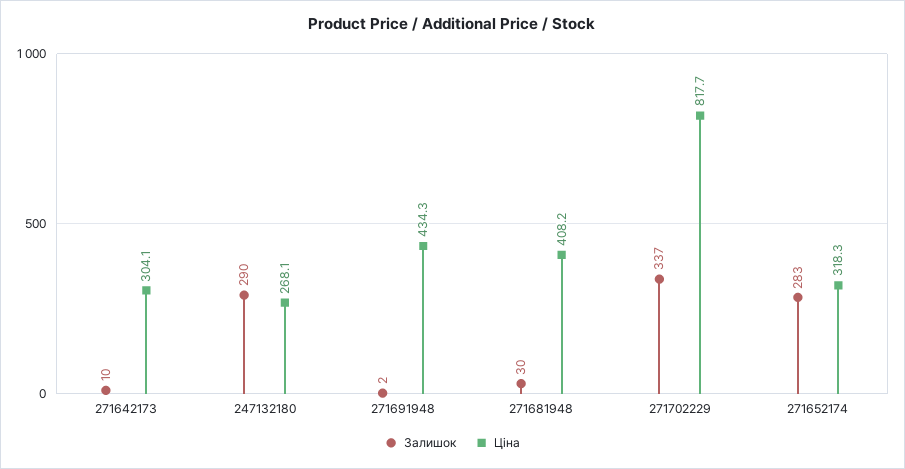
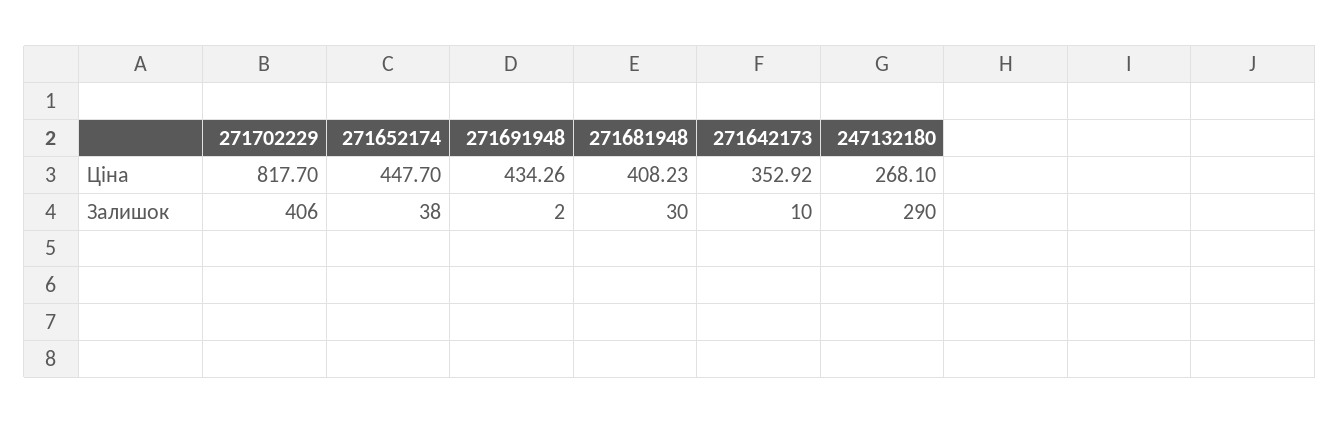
Ціна, 271642173: 304.1 -> 352.92
Залишок, 271702229: 337 -> 406
Залишок, 271652174: 283 -> 38
Ціна, 271652174: 318.3 -> 447.7

